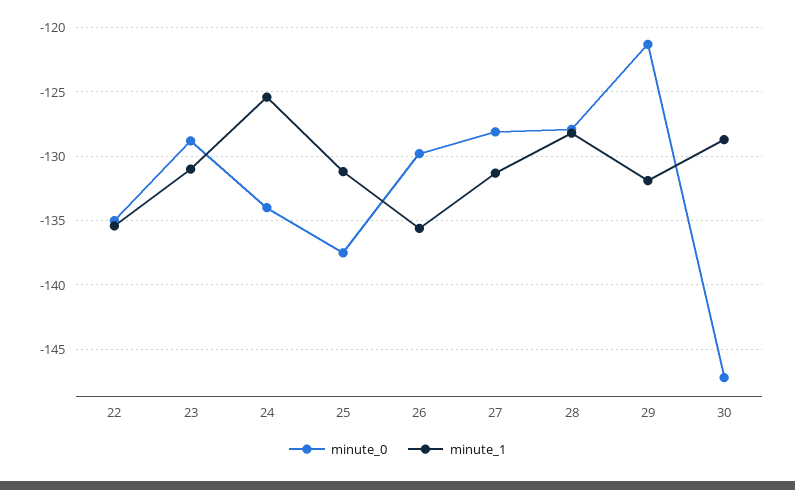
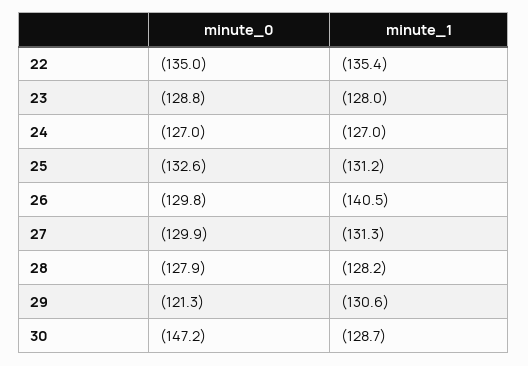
minute_1, 23: -131 -> -128
minute_0, 24: -134 -> -127
minute_1, 24: -125.5 -> -127
minute_0, 25: -137.5 -> -132.6
minute_1, 26: -135.5 -> -140.5
minute_0, 27: -128 -> -129.9
minute_1, 29: -132 -> -130.6

